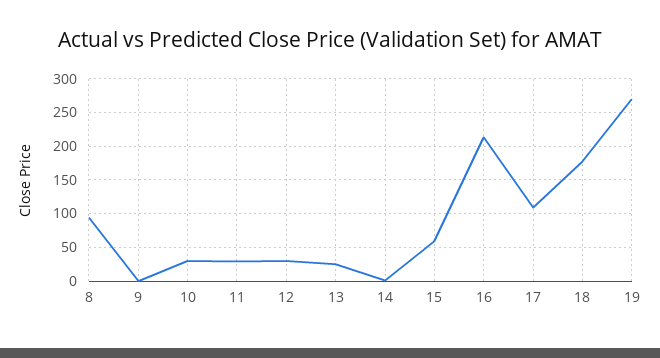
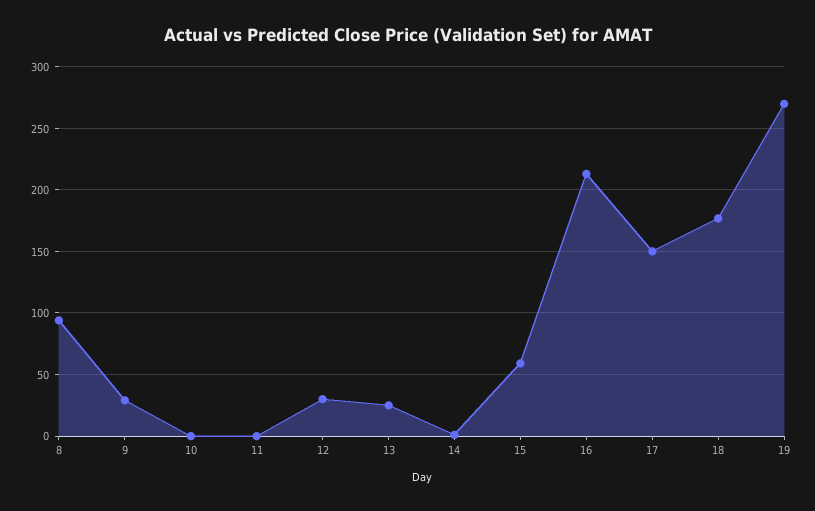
9: 0 -> 30
10: 30 -> 0
11: 30 -> 0
17: 110 -> 150

